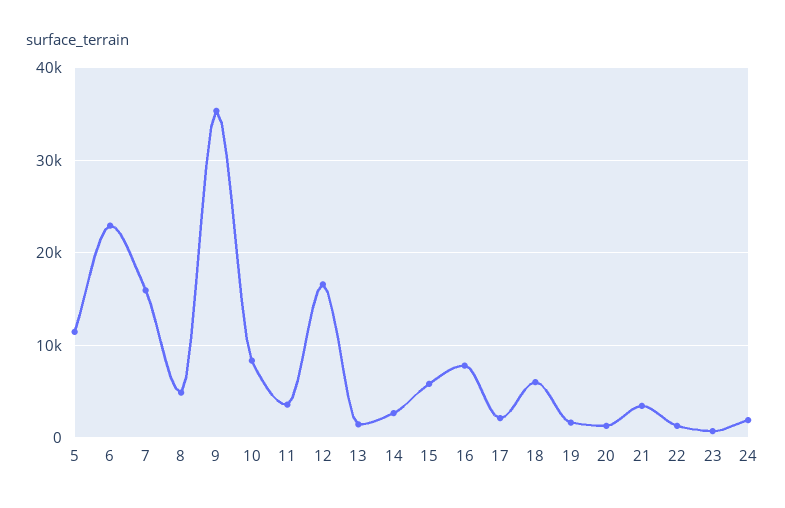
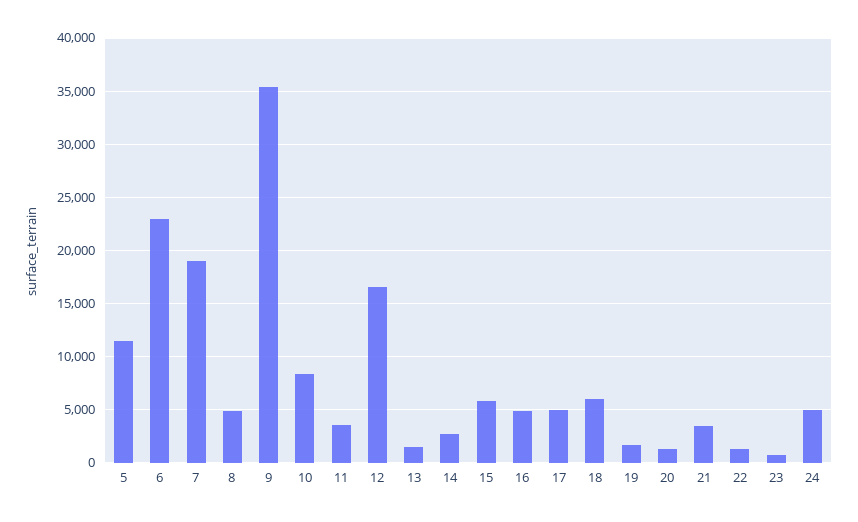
7: 16000 -> 19000
16: 8000 -> 5000
17: 2000 -> 5000
24: 2000 -> 5000

